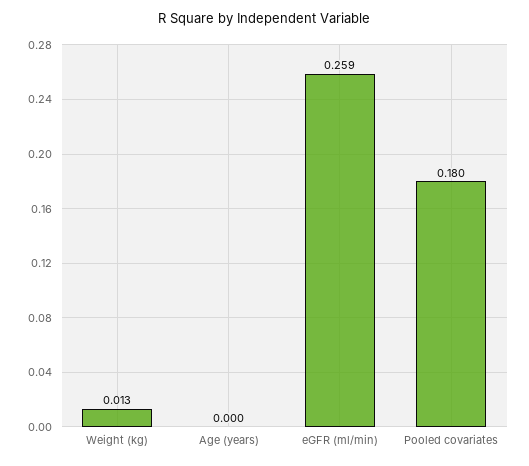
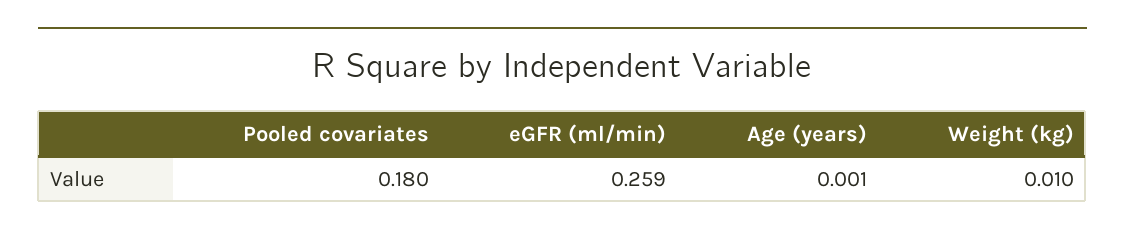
Weight (kg): 0.013 -> 0.01
Age (years): 0 -> 0.001

